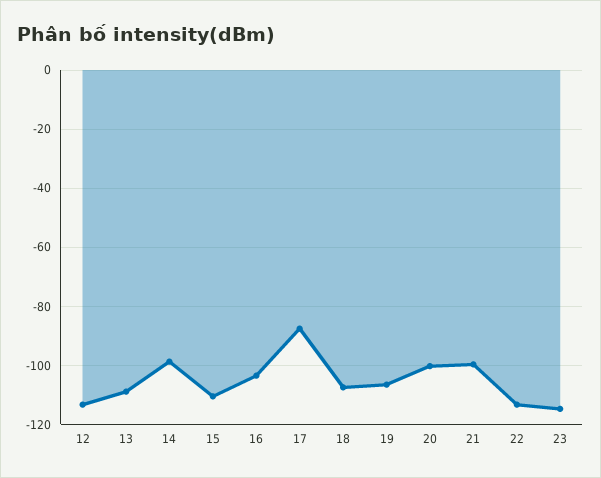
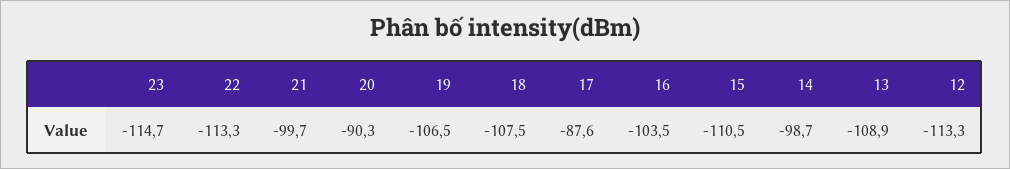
20: -100 -> -90.3

